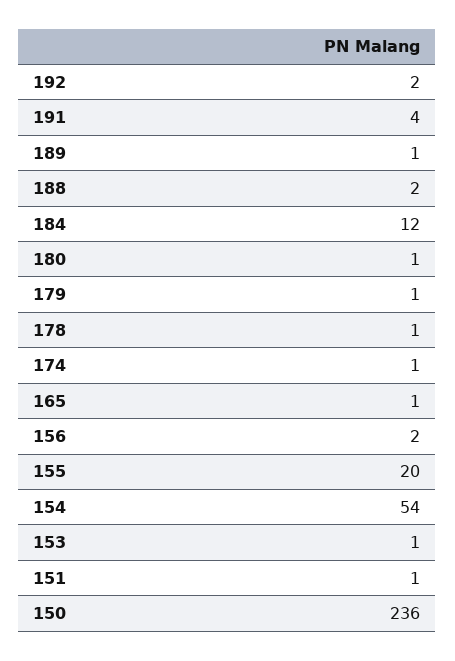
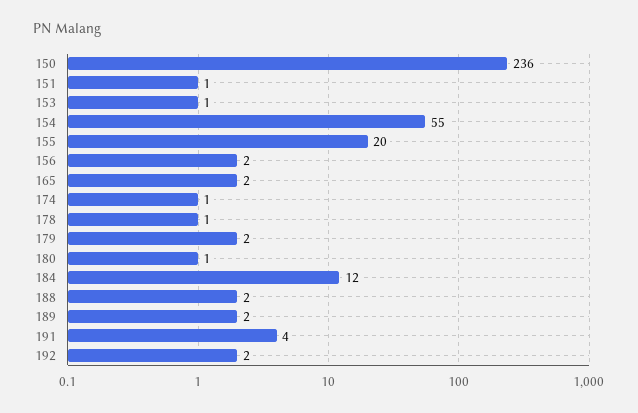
189: 1 -> 2
179: 1 -> 2
165: 1 -> 2
154: 54 -> 55

